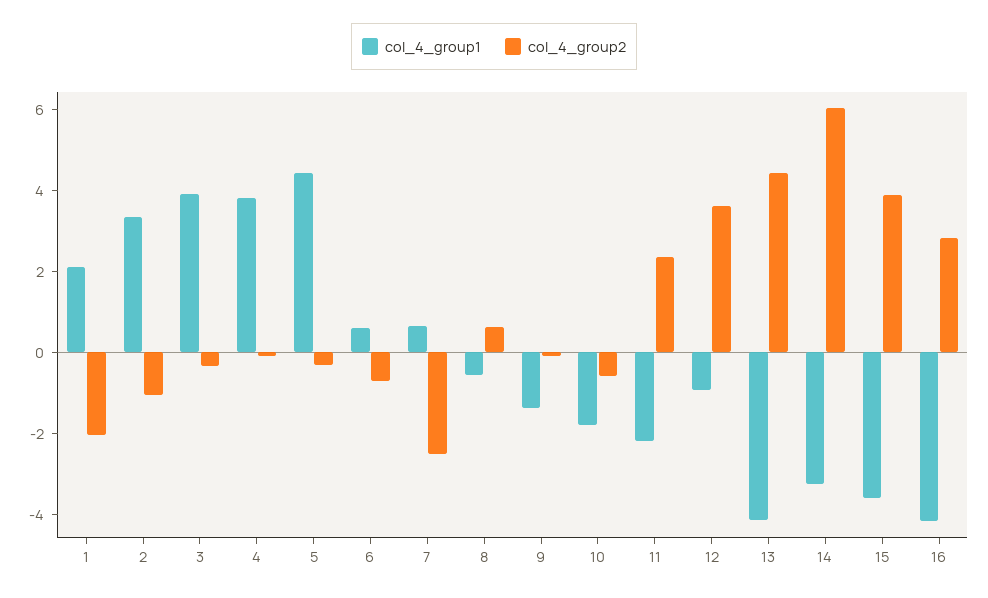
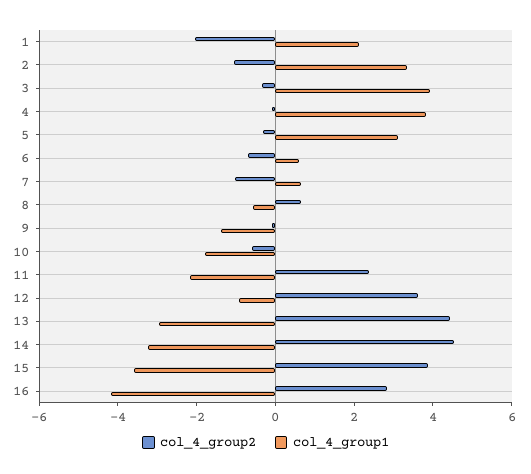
col_4_group1, 5: 4.5 -> 3
col_4_group2, 7: -2.5 -> -1
col_4_group1, 13: -4 -> -3
col_4_group2, 14: 6 -> 4.5

